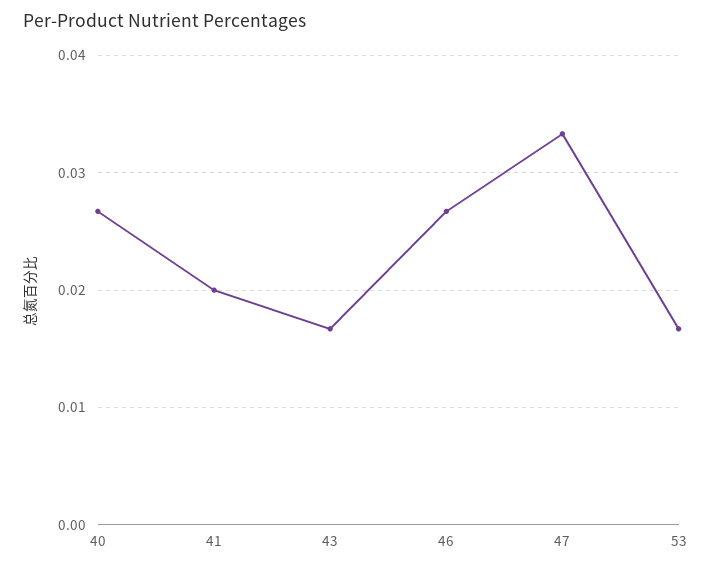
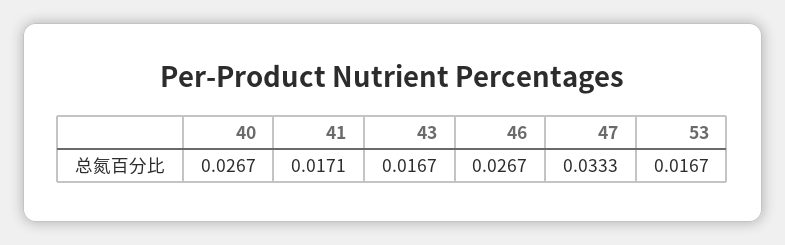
41: 0.02 -> 0.0171

